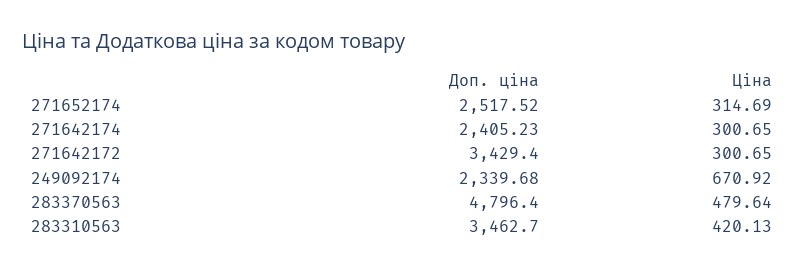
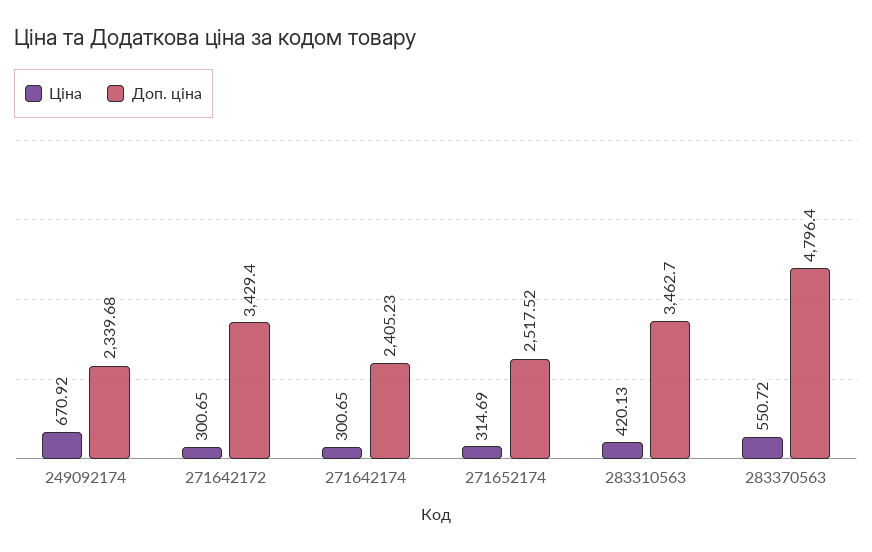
Ціна, 283370563: 479.64 -> 550.72

